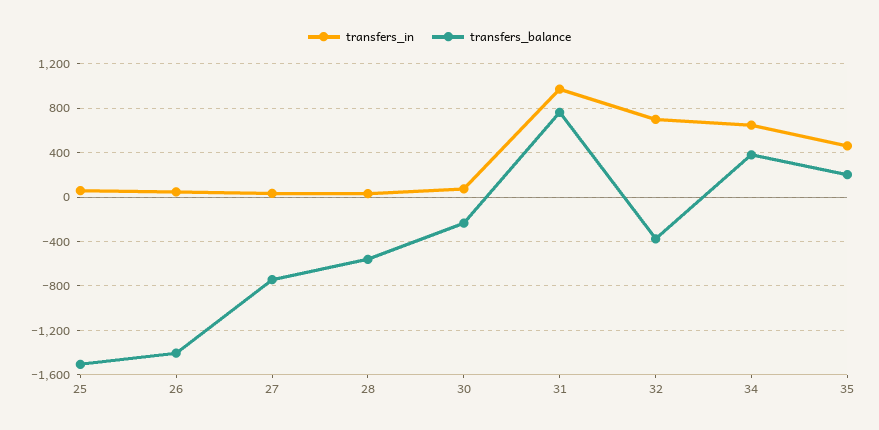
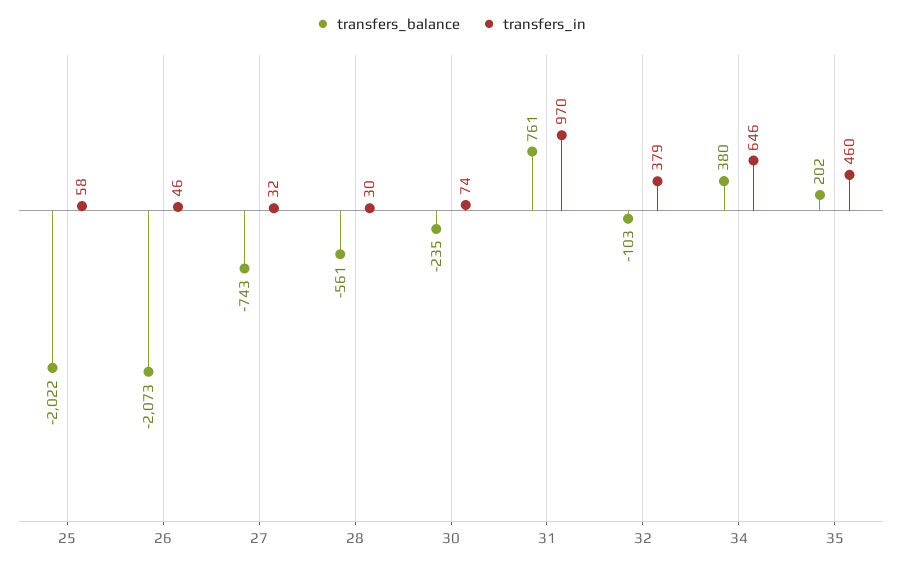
transfers_balance, 25: -1500 -> -2022
transfers_balance, 26: -1400 -> -2073
transfers_in, 32: 700 -> 379
transfers_balance, 32: -400 -> -103

